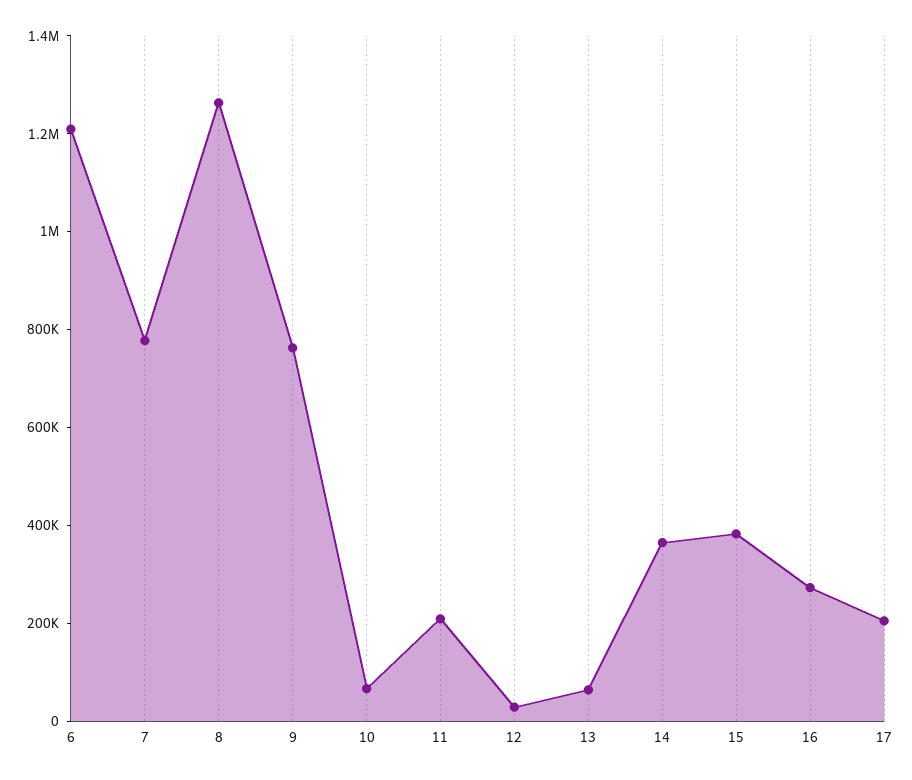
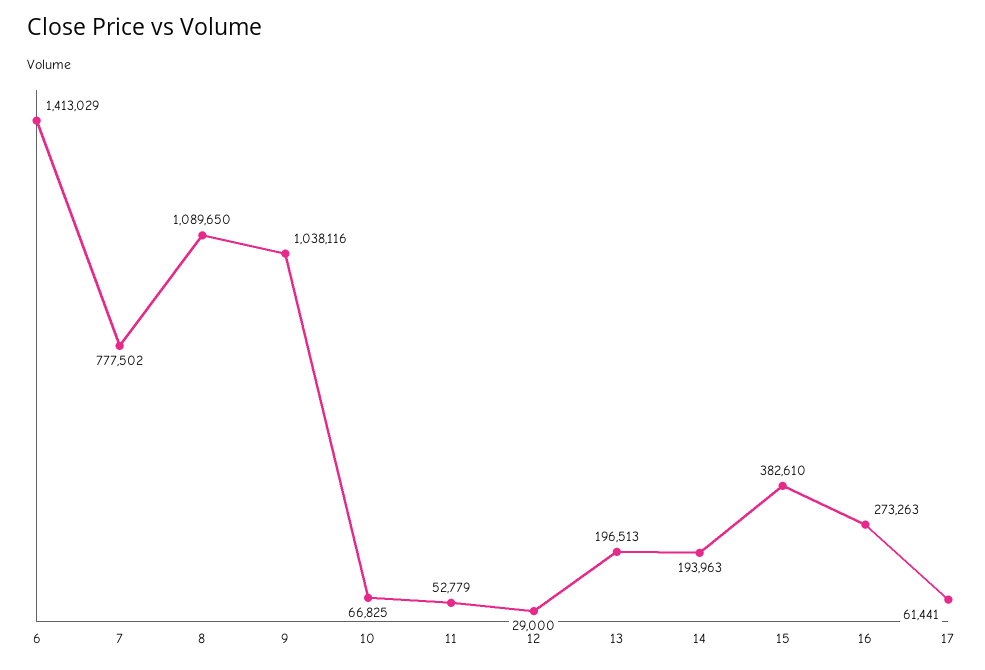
6: 1200000 -> 1413029
8: 1250000 -> 1089650
9: 750000 -> 1038116
11: 200000 -> 52779
13: 50000 -> 196513
14: 350000 -> 193963
17: 200000 -> 61441

